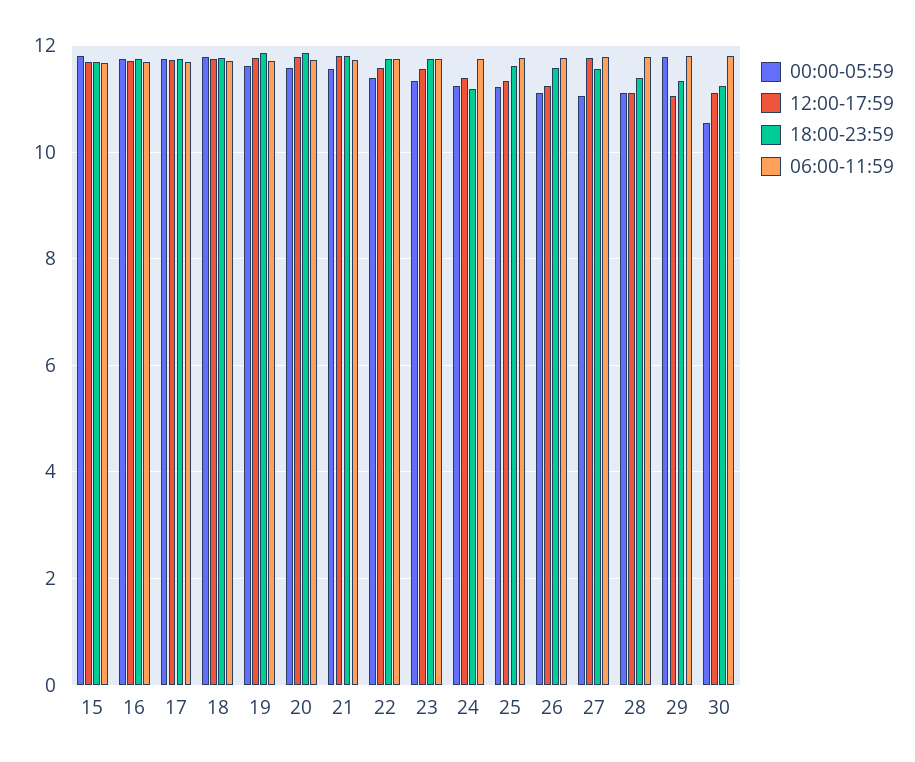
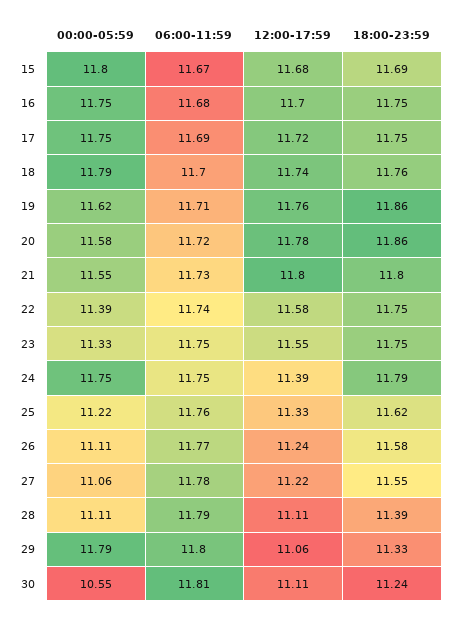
00:00-05:59, 24: 11.2 -> 11.75
18:00-23:59, 24: 11.2 -> 11.79
12:00-17:59, 27: 11.8 -> 11.22

